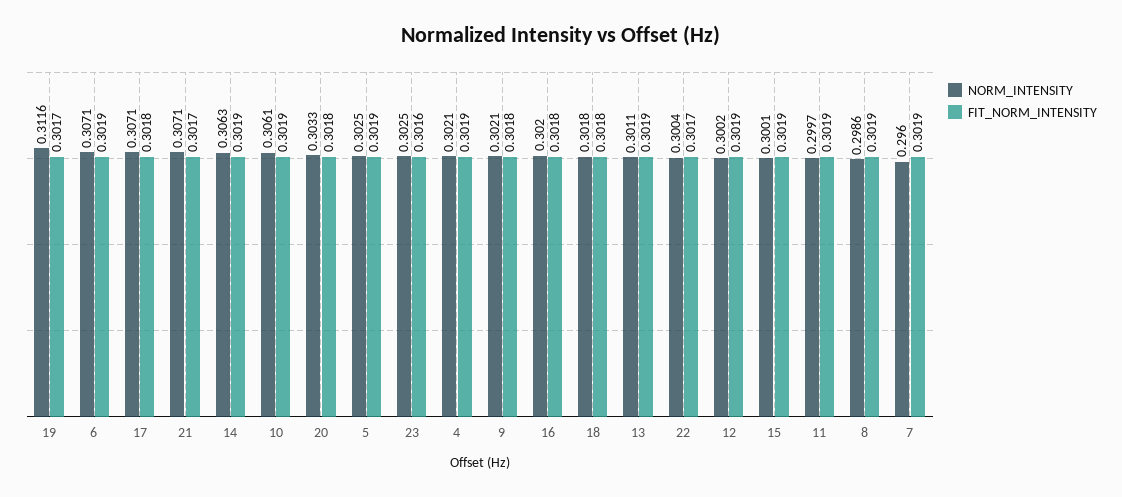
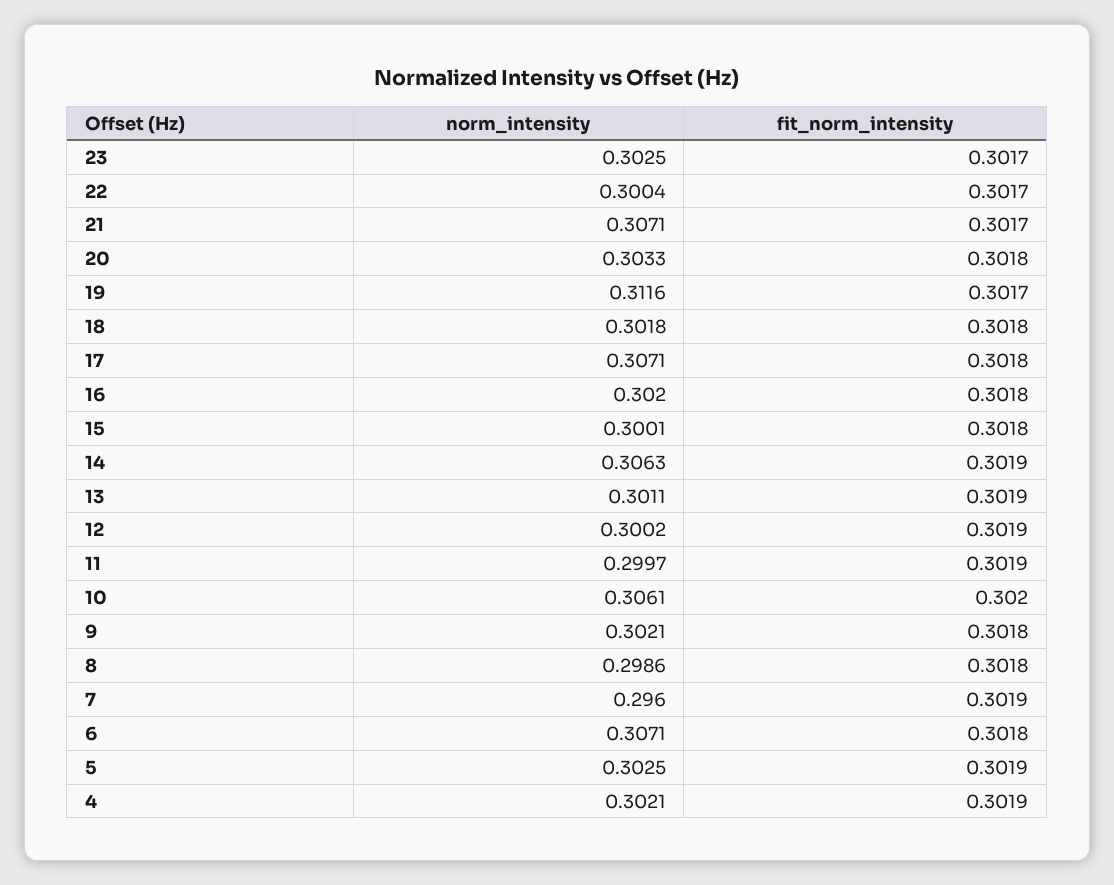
FIT_NORM_INTENSITY, 6: 0.3019 -> 0.3018
FIT_NORM_INTENSITY, 10: 0.3019 -> 0.302
FIT_NORM_INTENSITY, 23: 0.3016 -> 0.3017
FIT_NORM_INTENSITY, 15: 0.3019 -> 0.3018
FIT_NORM_INTENSITY, 8: 0.3019 -> 0.3018

